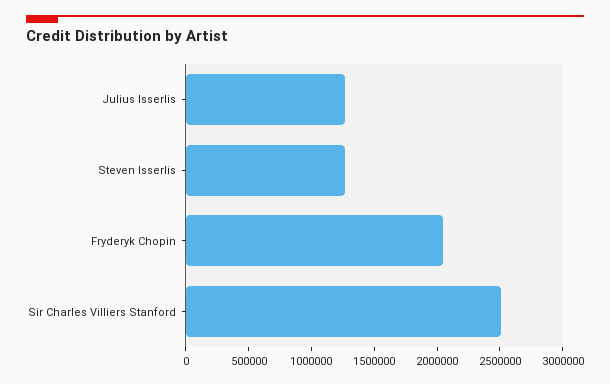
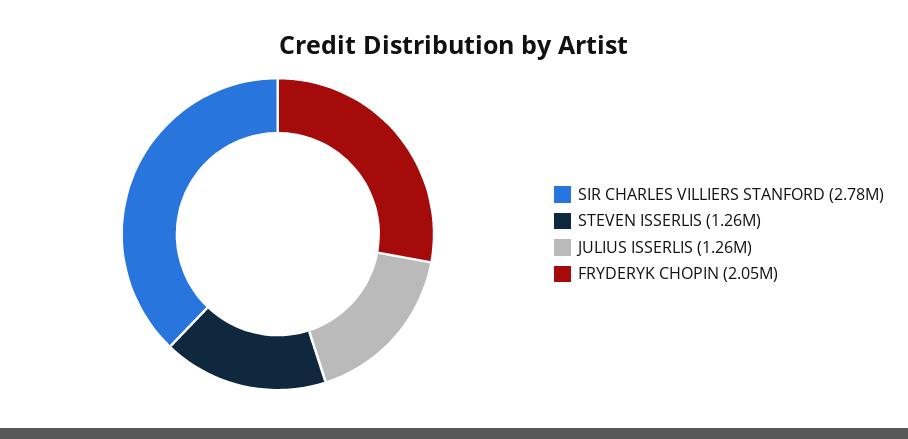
Sir Charles Villiers Stanford: 2500000 -> 2780000

